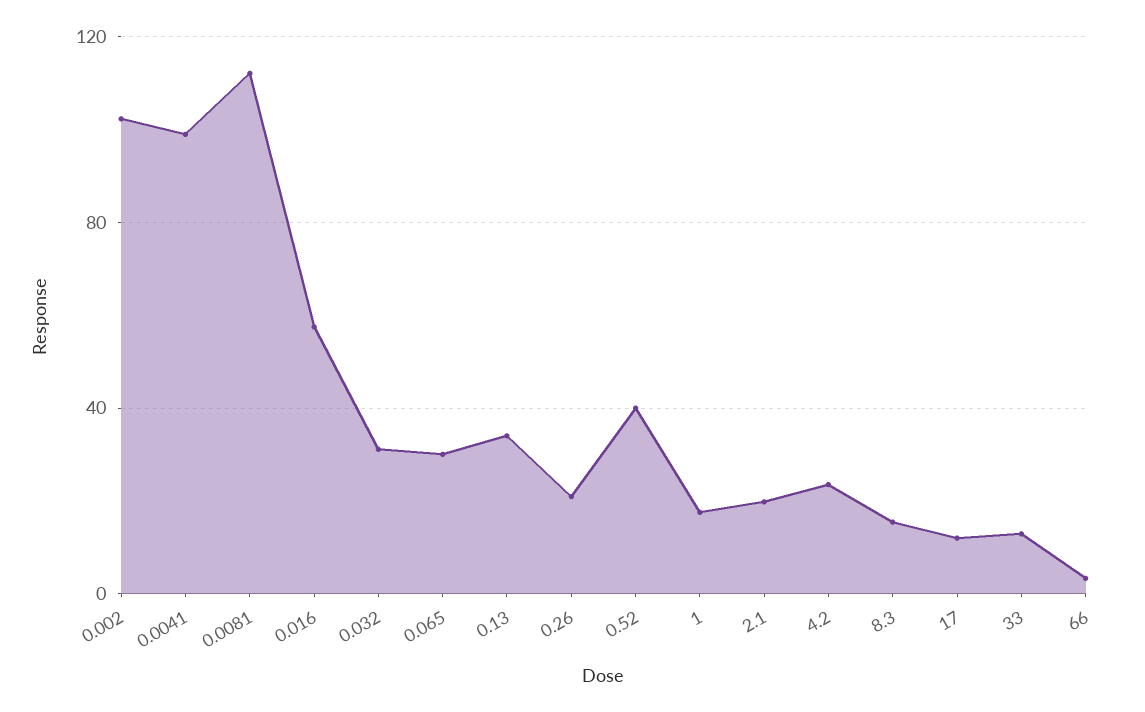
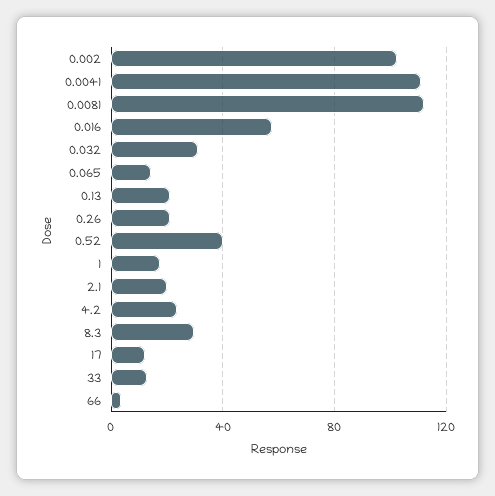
0.0041: 100 -> 110
0.065: 30 -> 15
0.13: 35 -> 20
8.3: 15 -> 30

